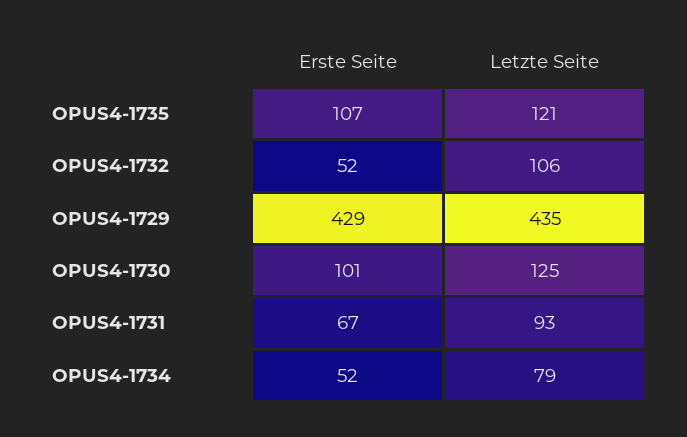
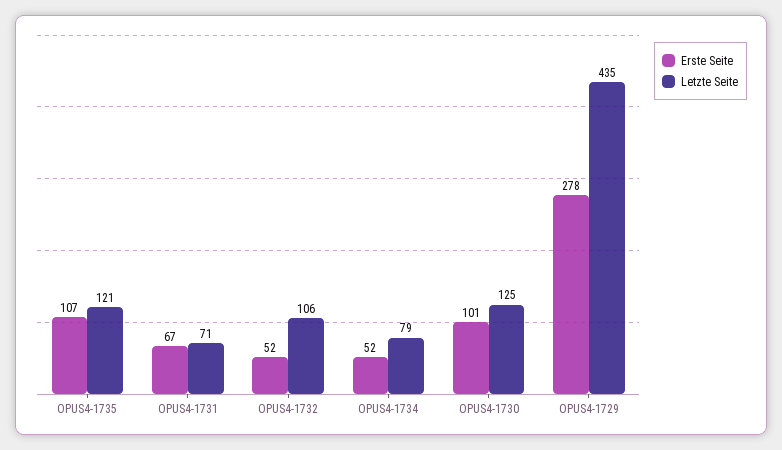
Erste Seite, OPUS4-1729: 429 -> 278
Letzte Seite, OPUS4-1731: 93 -> 71

